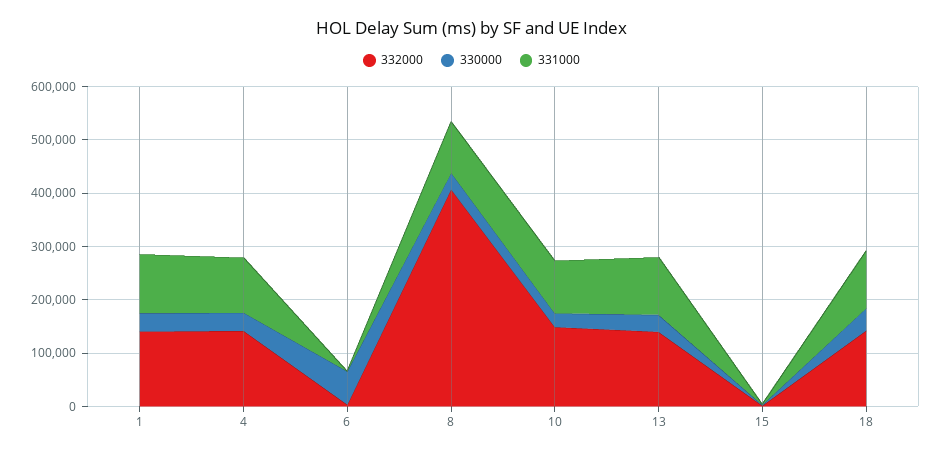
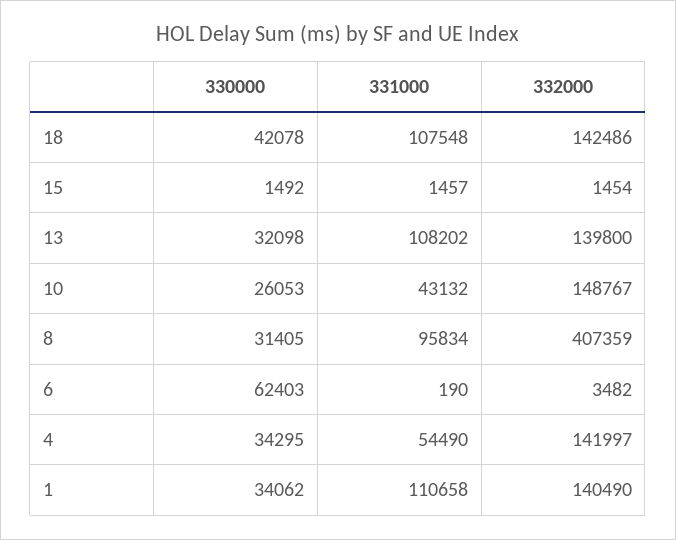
331000, 4: 100000 -> 54490
331000, 10: 100000 -> 43132

